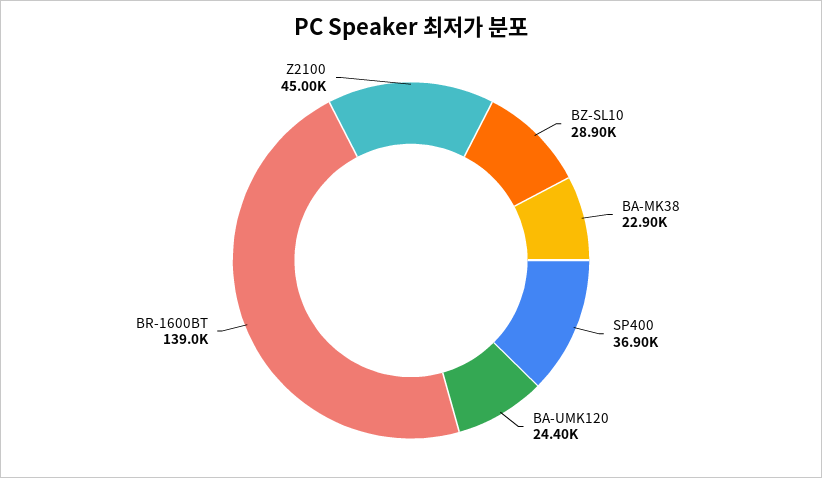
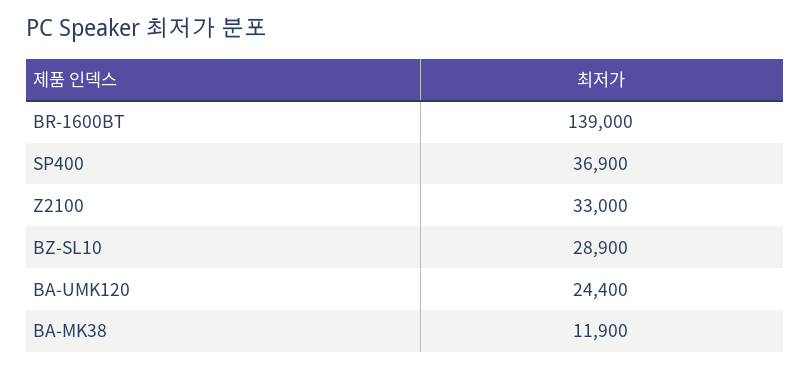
BA-MK38: 22900 -> 11900
Z2100: 45000 -> 33000

